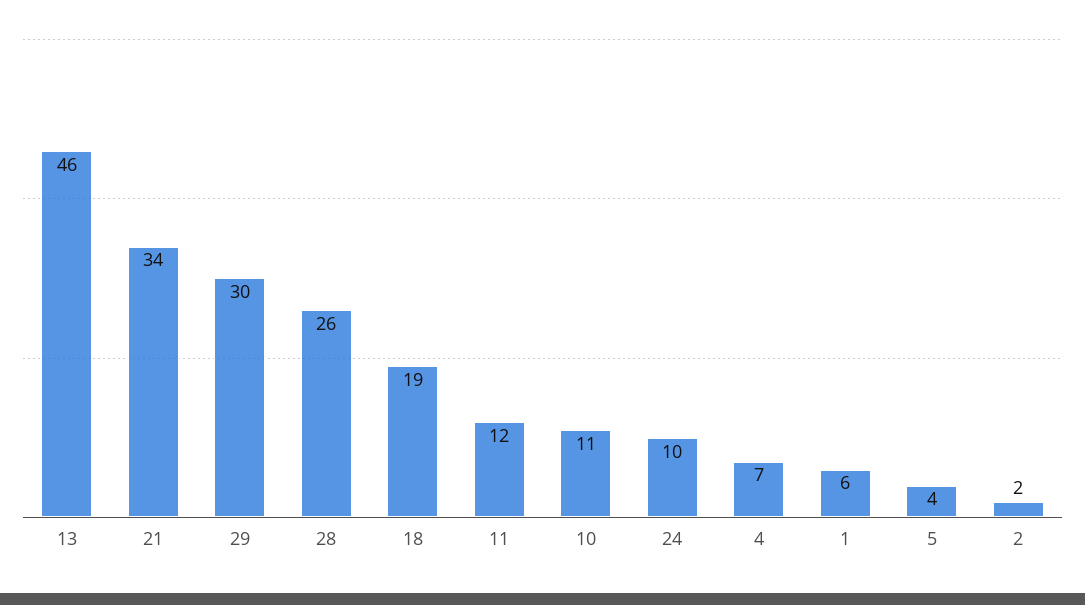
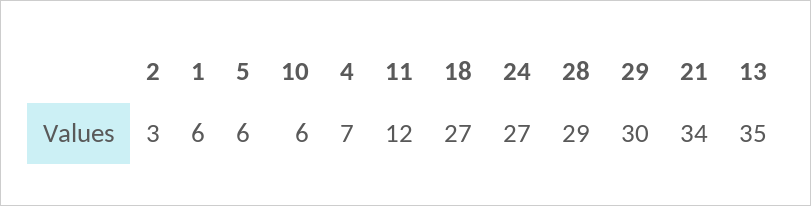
13: 46 -> 35
28: 26 -> 29
18: 19 -> 27
10: 11 -> 6
24: 10 -> 27
5: 4 -> 6
2: 2 -> 3

